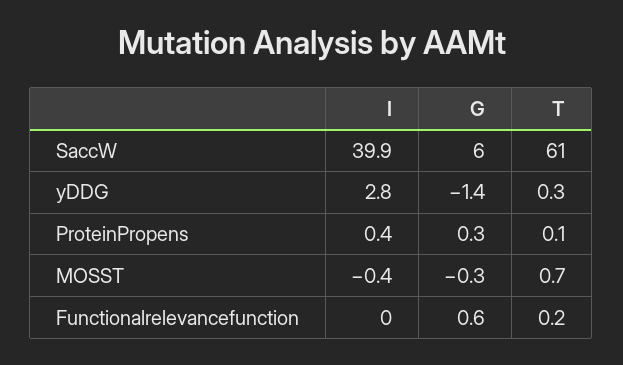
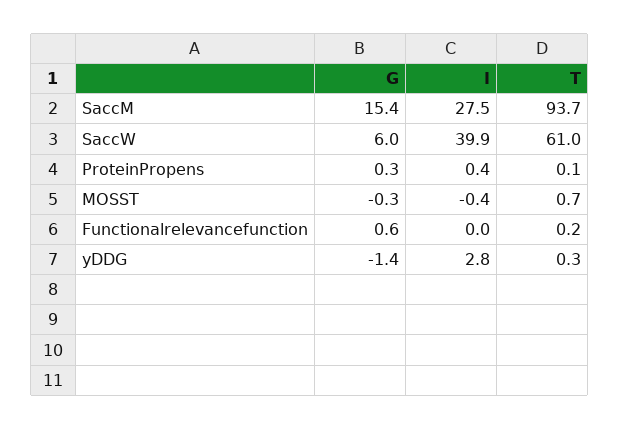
G, SaccM: none -> 15.4
I, SaccM: none -> 27.5
T, SaccM: none -> 93.7

